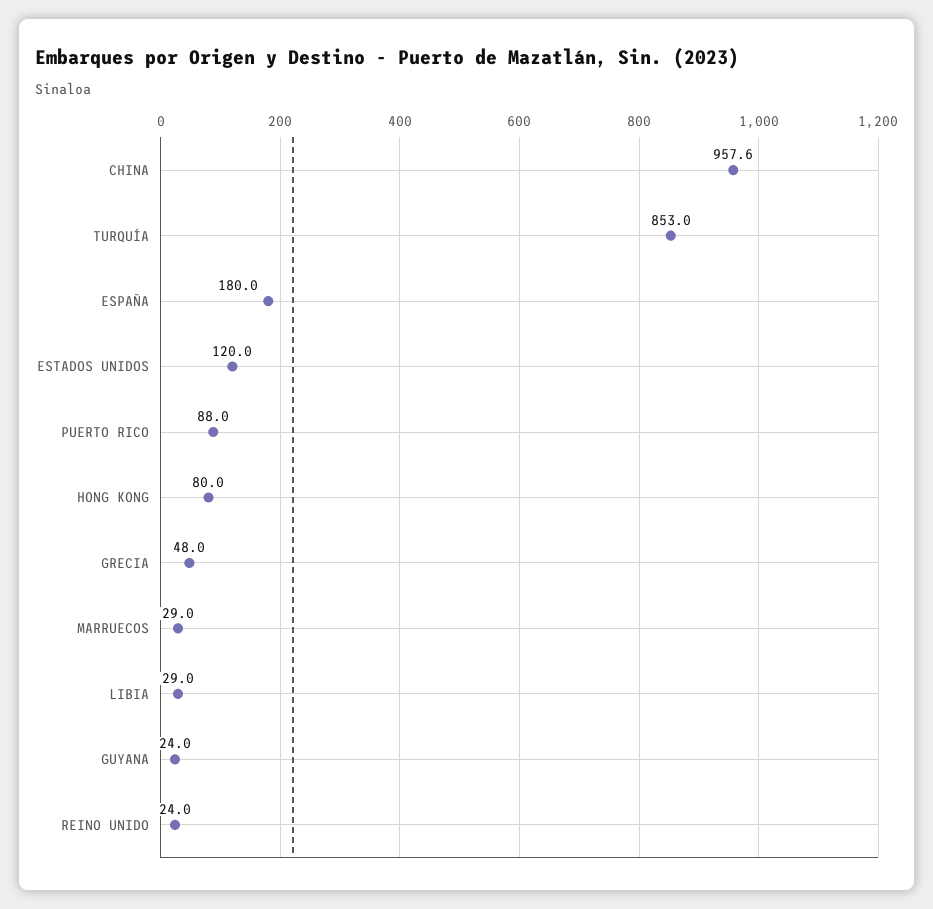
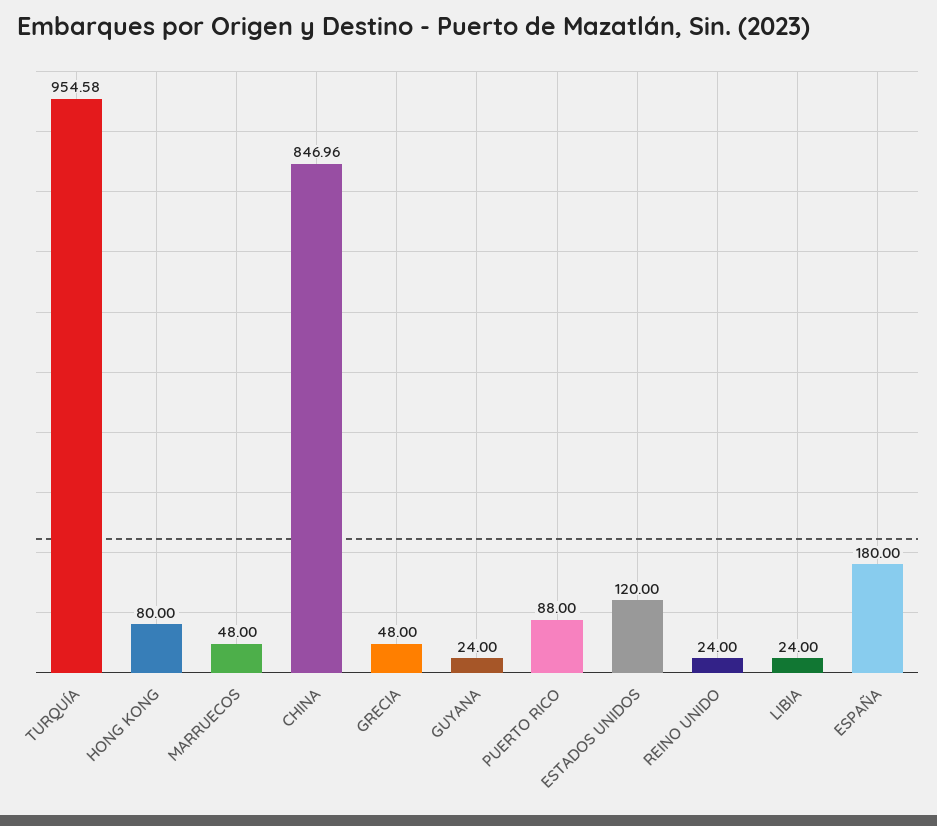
CHINA: 957.6 -> 846.96
TURQUÍA: 853 -> 954.58
MARRUECOS: 29 -> 48
LIBIA: 29 -> 24

